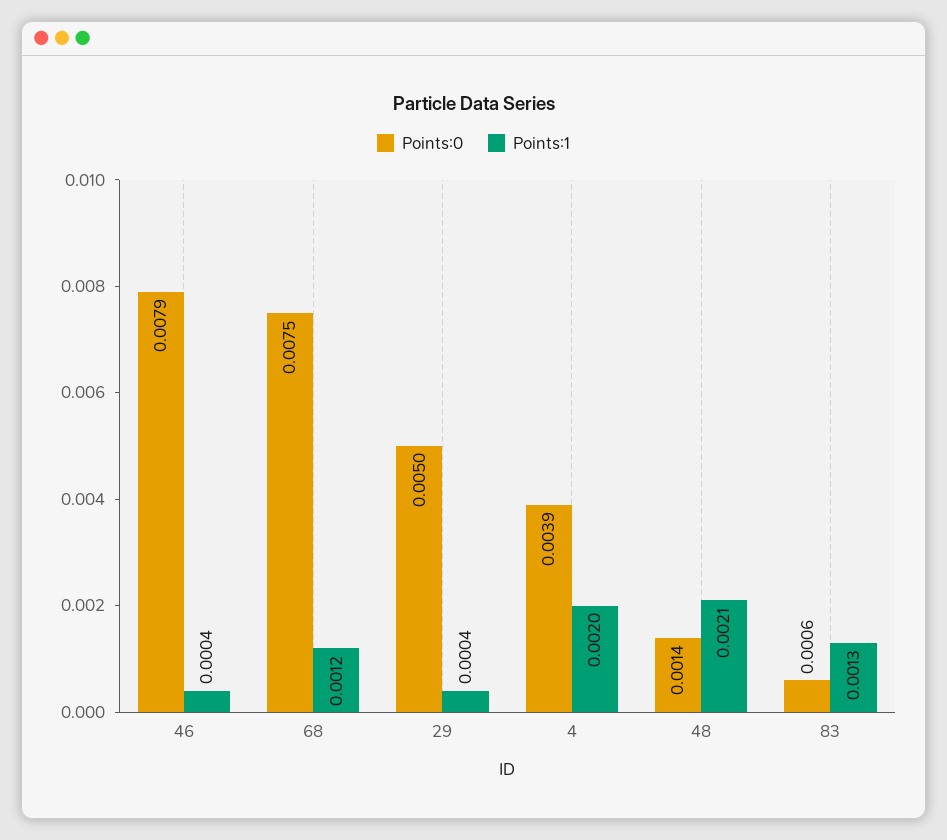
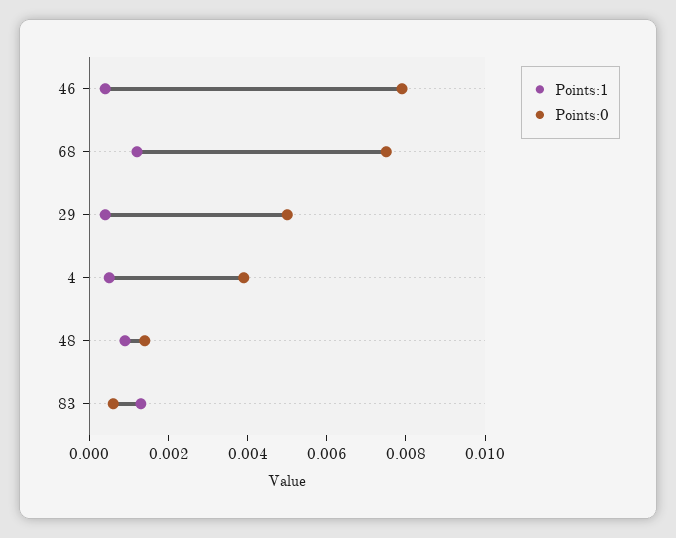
Points:1, 4: 0.002 -> 0.0005
Points:1, 48: 0.0021 -> 0.001

